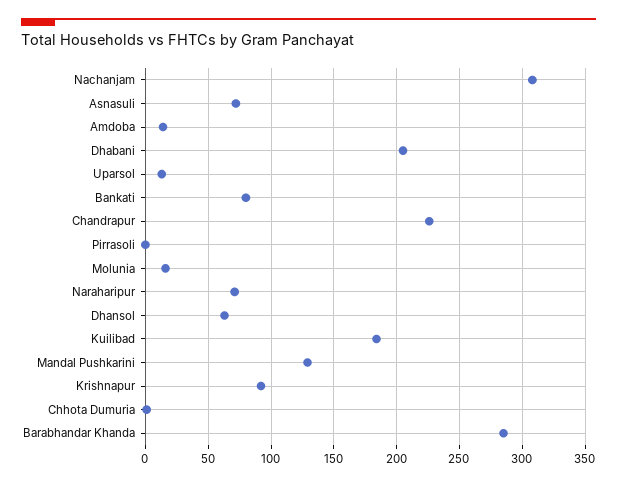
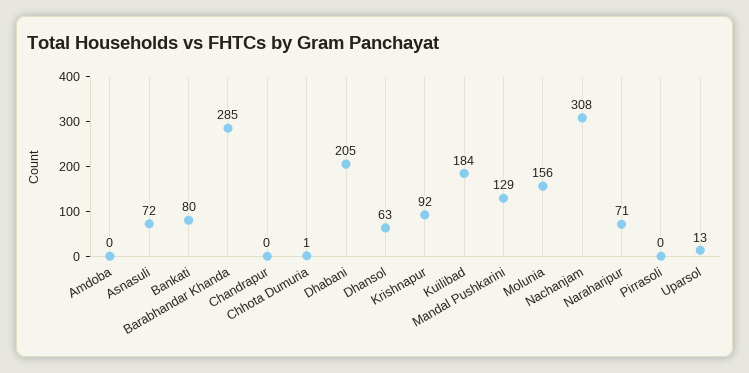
Amdoba: 15 -> 0
Chandrapur: 225 -> 0
Molunia: 15 -> 156

